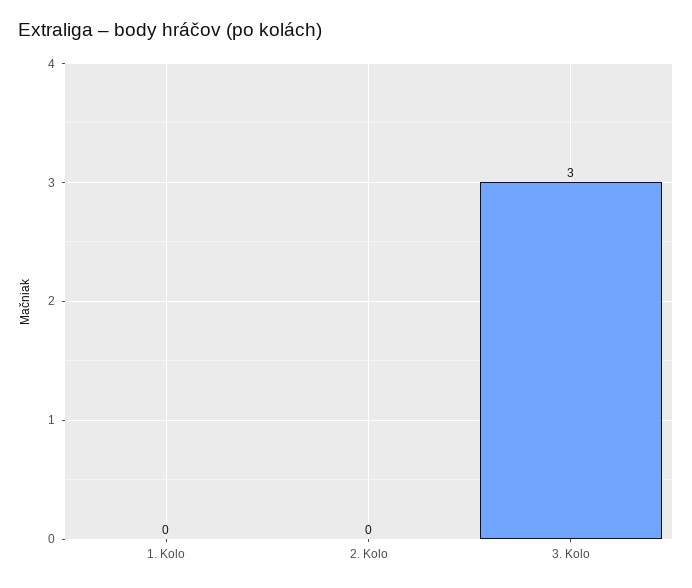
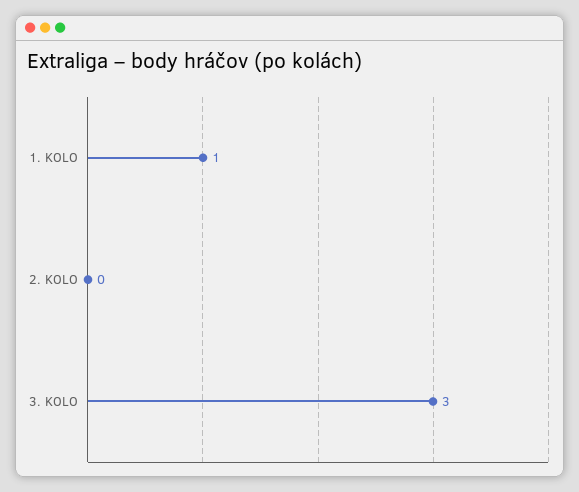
1. Kolo: 0 -> 1

